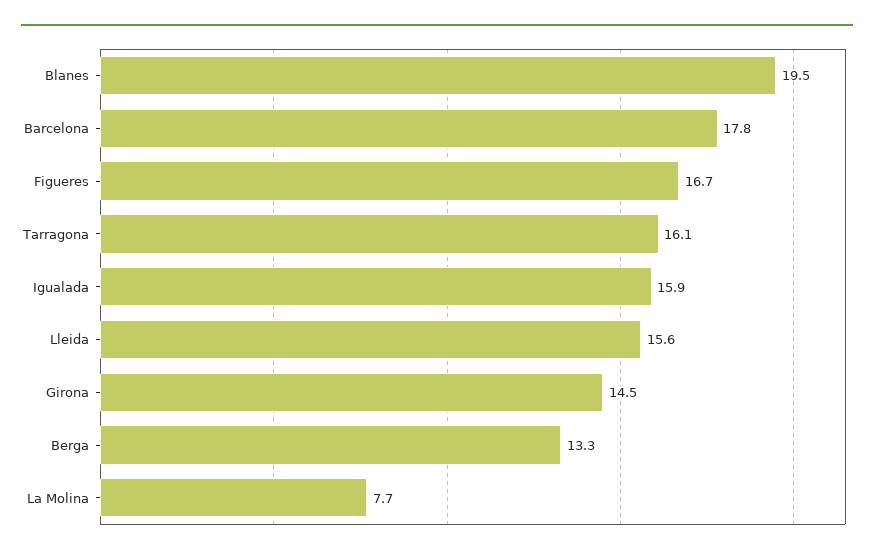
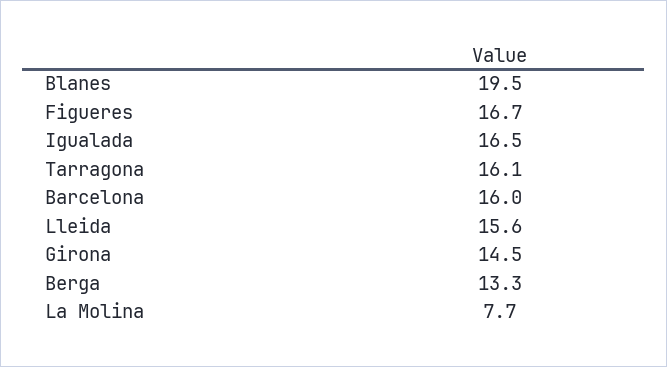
Barcelona: 17.8 -> 16
Igualada: 15.9 -> 16.5

